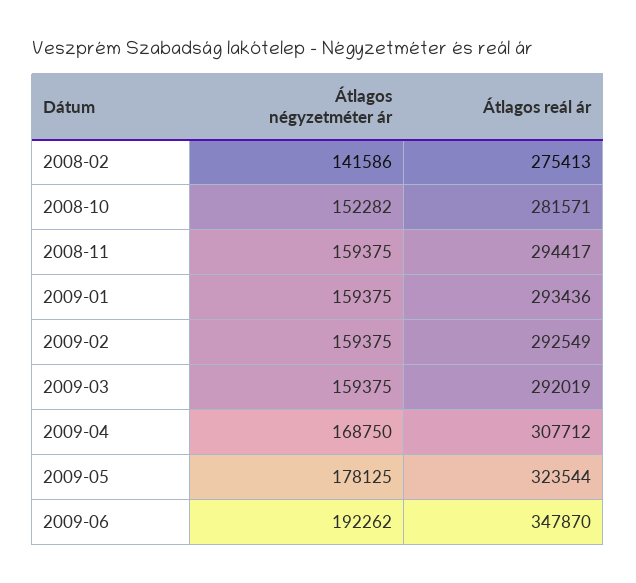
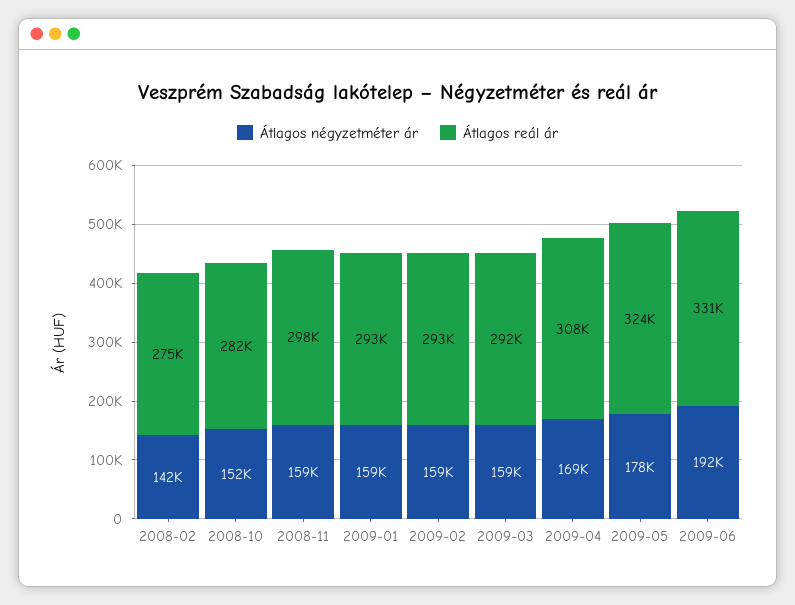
Átlagos reál ár, 2008-11: 294417 -> 298000
Átlagos reál ár, 2009-06: 347870 -> 331000

